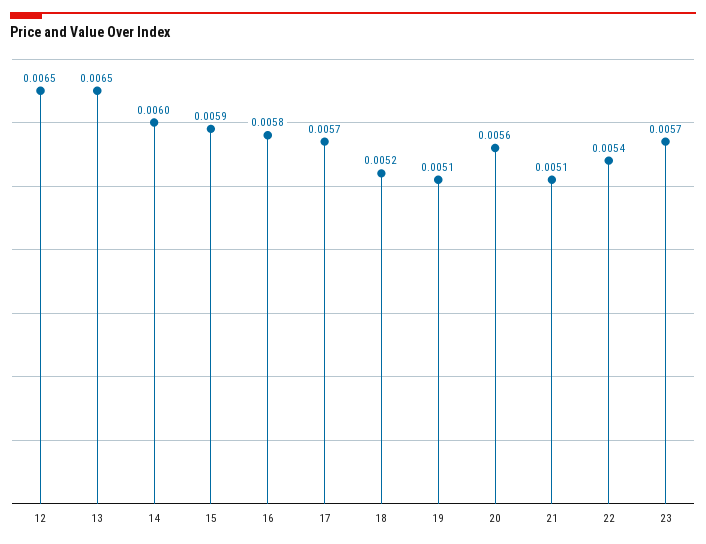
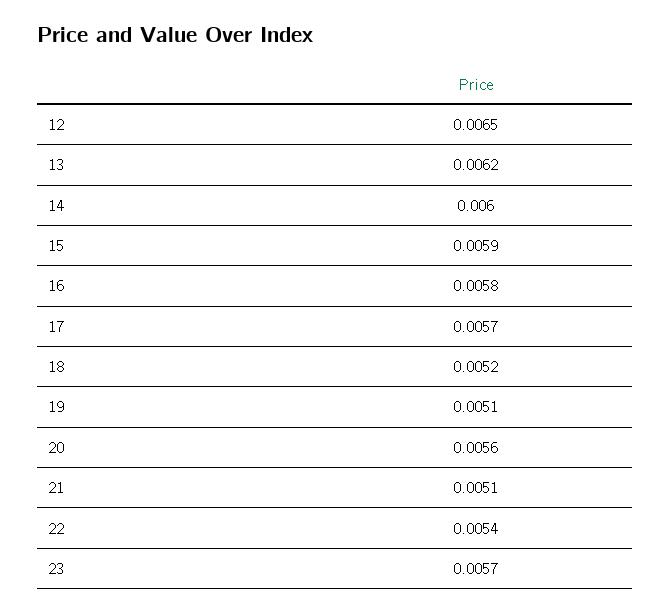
13: 0.0065 -> 0.0062

